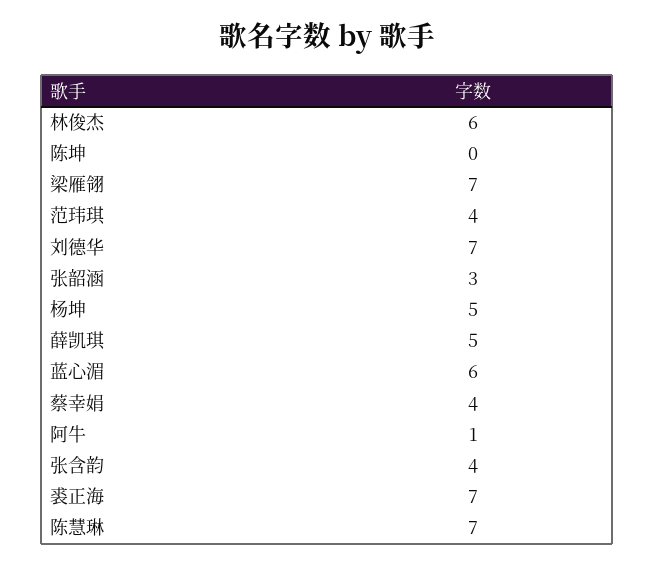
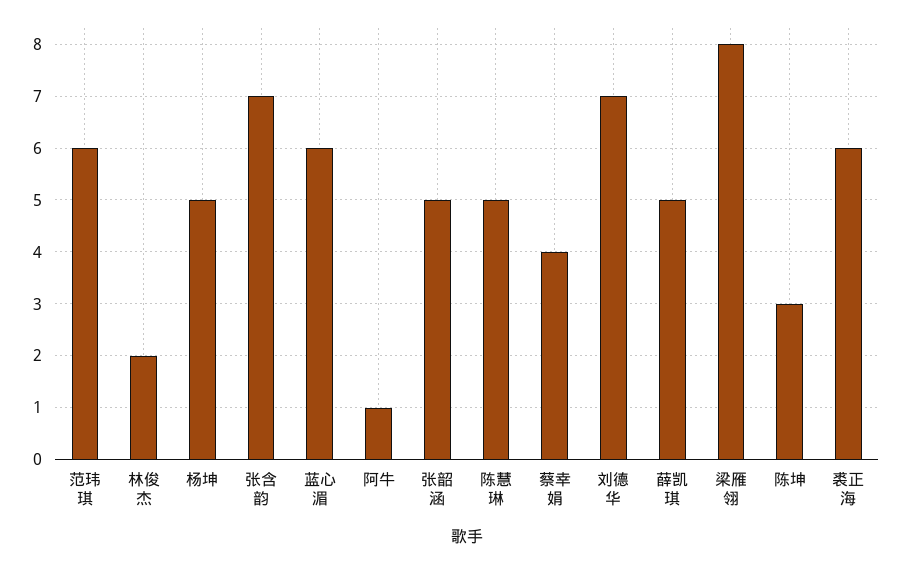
林俊杰: 6 -> 2
陈坤: 0 -> 3
梁雁翎: 7 -> 8
范玮琪: 4 -> 6
张韶涵: 3 -> 5
张含韵: 4 -> 7
裘正海: 7 -> 6
陈慧琳: 7 -> 5

